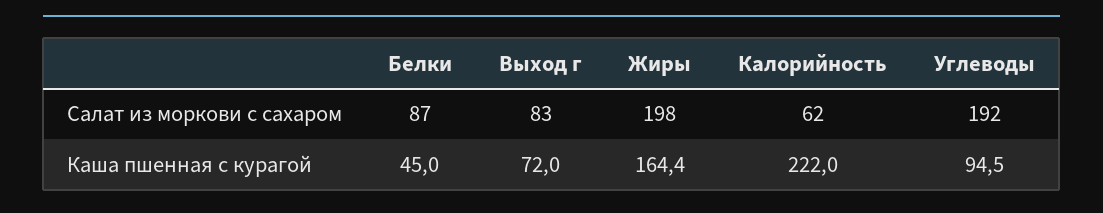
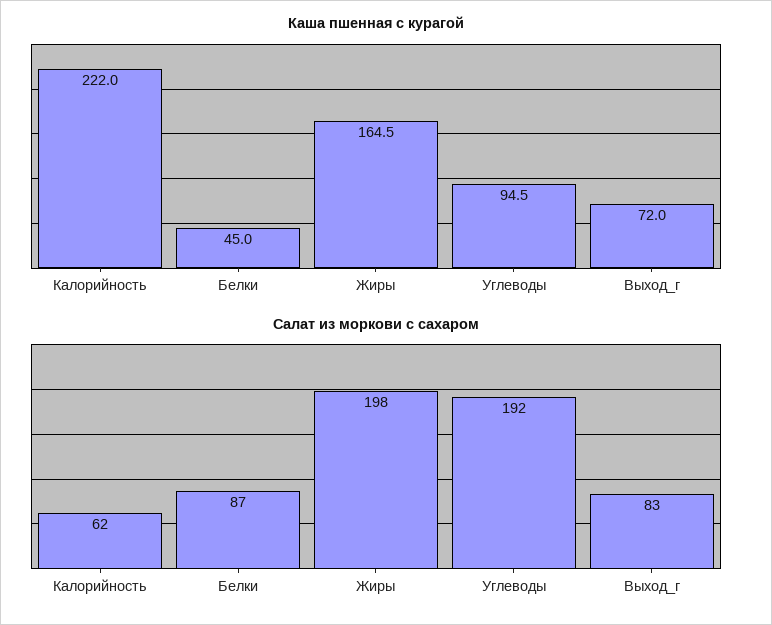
Каша пшенная с курагой, Жиры: 164.4 -> 164.5

